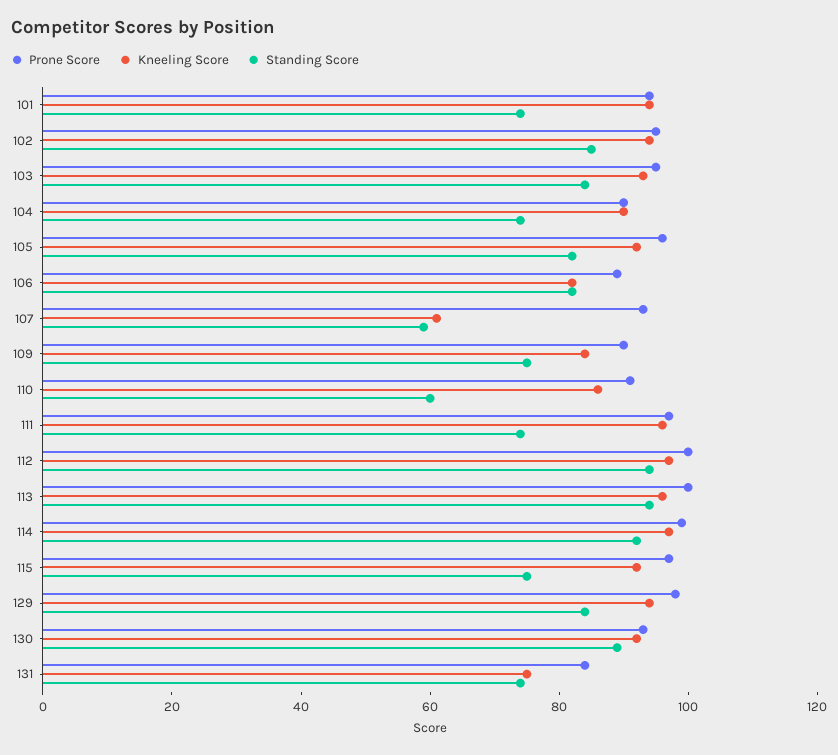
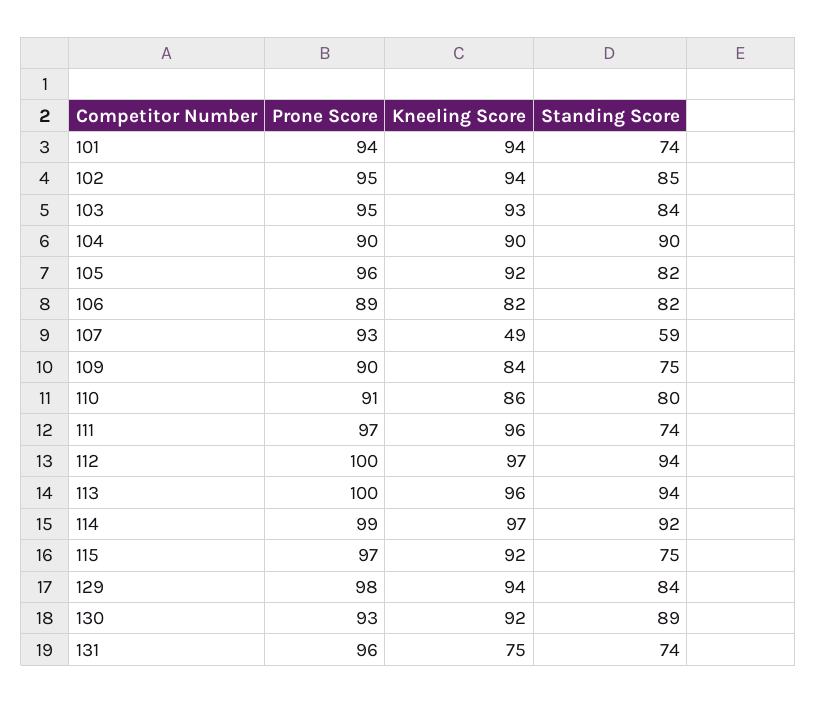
Standing Score, 104: 75 -> 90
Kneeling Score, 107: 60 -> 49
Standing Score, 110: 60 -> 80
Prone Score, 131: 85 -> 96

